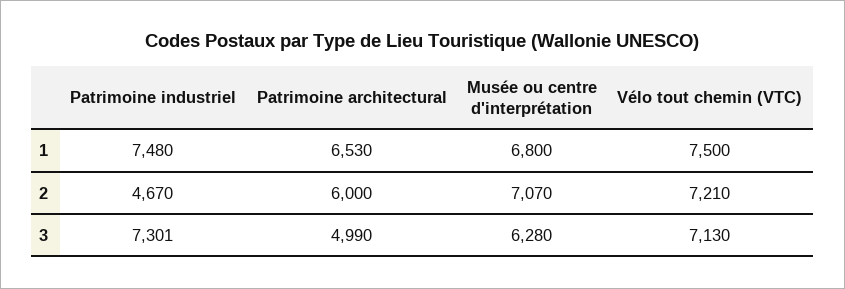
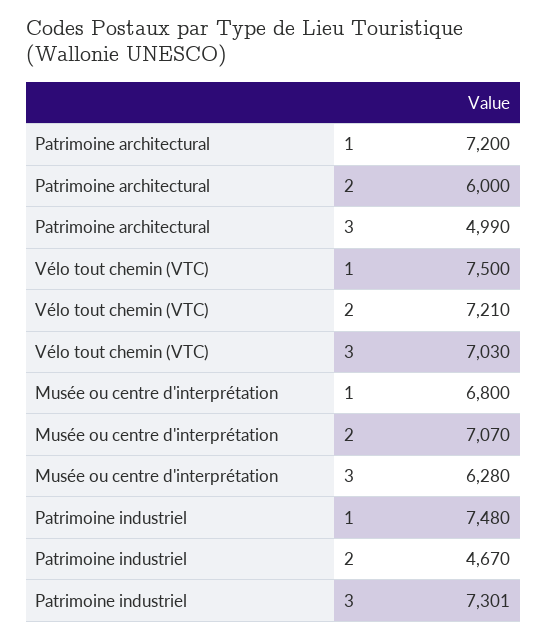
Patrimoine architectural, 1: 6530 -> 7200
Vélo tout chemin (VTC), 3: 7130 -> 7030

